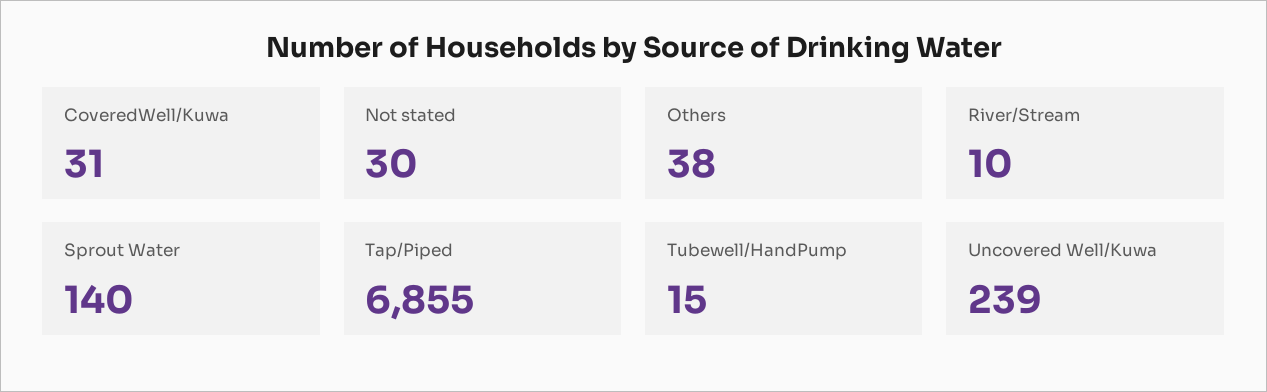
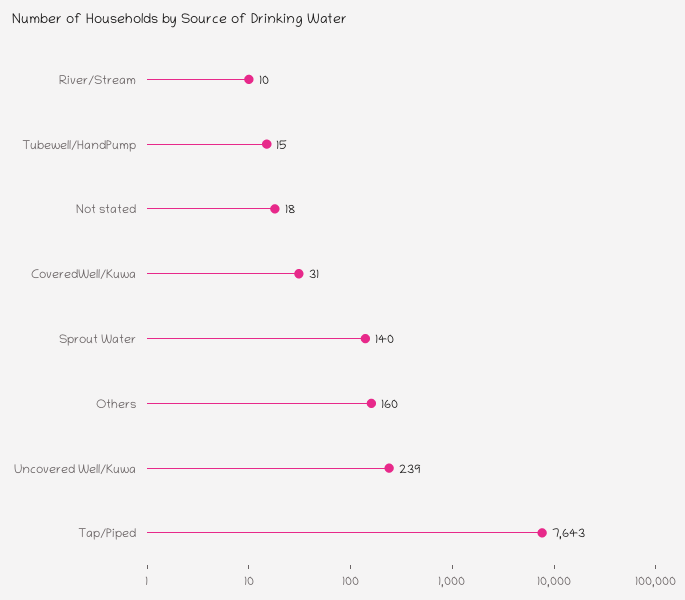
Not stated: 30 -> 18
Others: 38 -> 160
Tap/Piped: 6855 -> 7643

